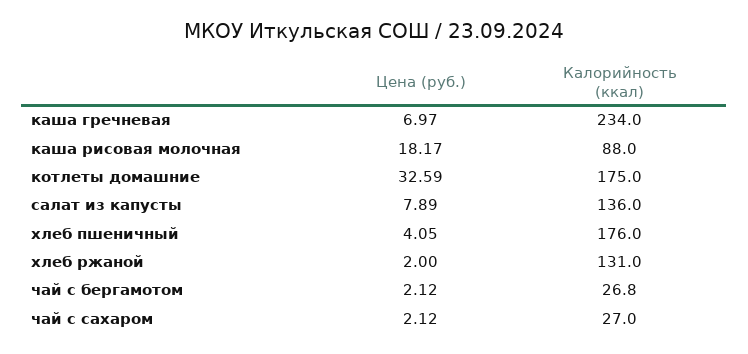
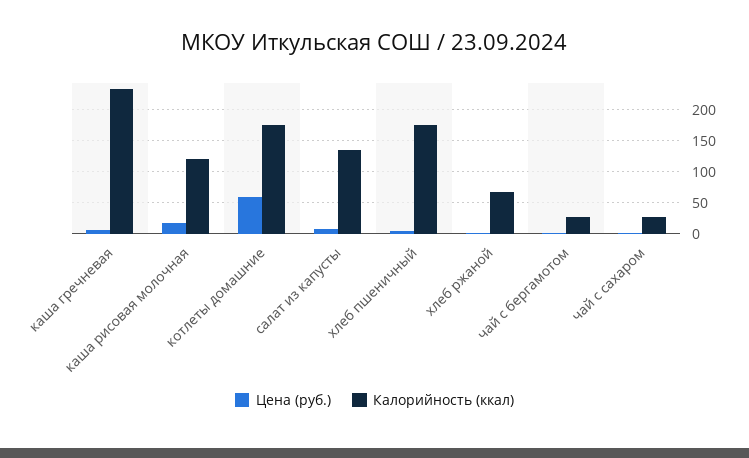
Калорийность (ккал), каша рисовая молочная: 88 -> 120
Цена (руб.), котлеты домашние: 32.59 -> 60
Калорийность (ккал), хлеб ржаной: 131 -> 70

